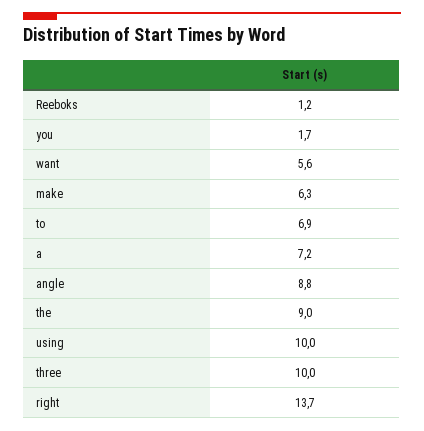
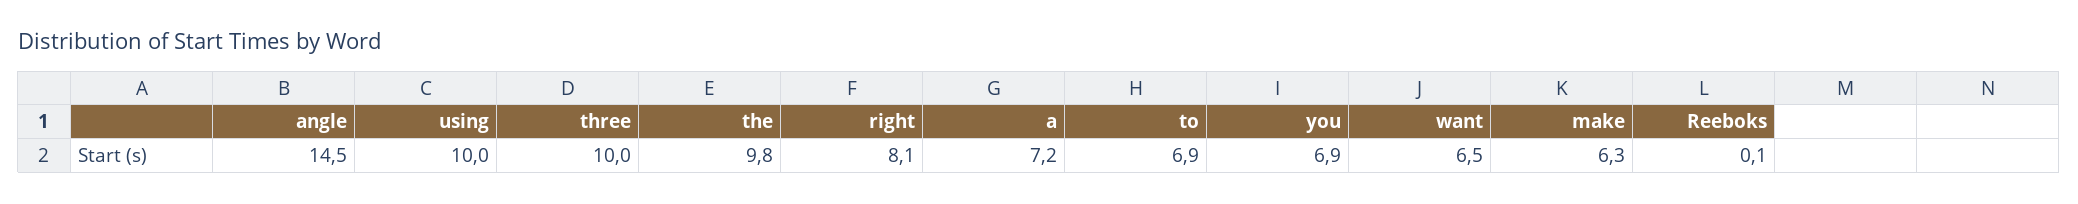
Reeboks: 1.2 -> 0.1
you: 1.7 -> 6.9
want: 5.6 -> 6.5
angle: 8.8 -> 14.5
the: 9 -> 9.8
right: 13.7 -> 8.1

